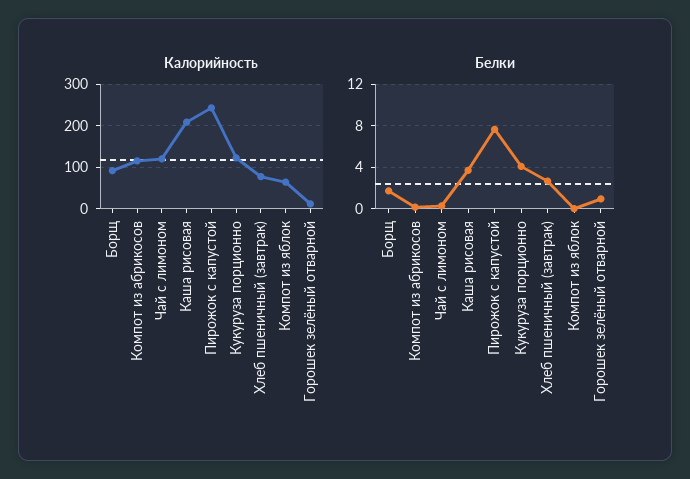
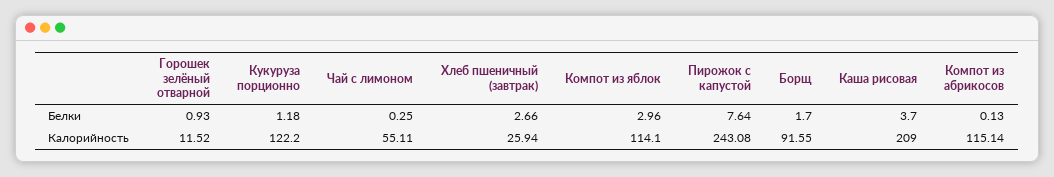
Калорийность, Чай с лимоном: 120 -> 55.11
Калорийность, Хлеб пшеничный (завтрак): 80 -> 25.94
Калорийность, Компот из яблок: 60 -> 114.1
Белки, Кукуруза порционно: 4 -> 1.18
Белки, Компот из яблок: 0 -> 2.96

